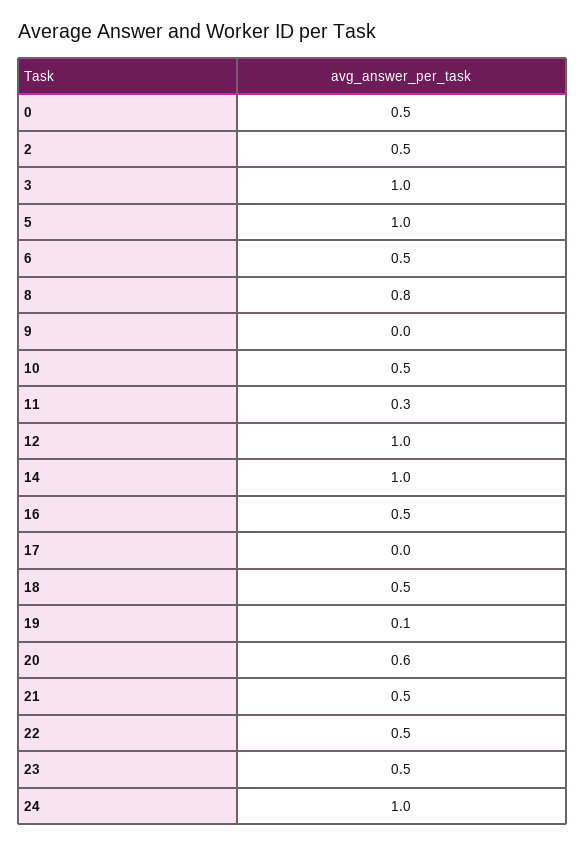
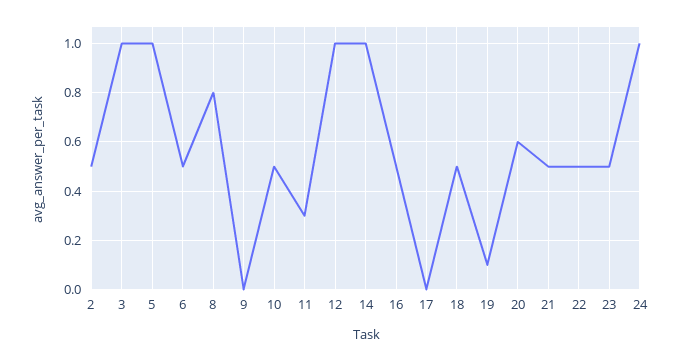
0: 0.5 -> none

